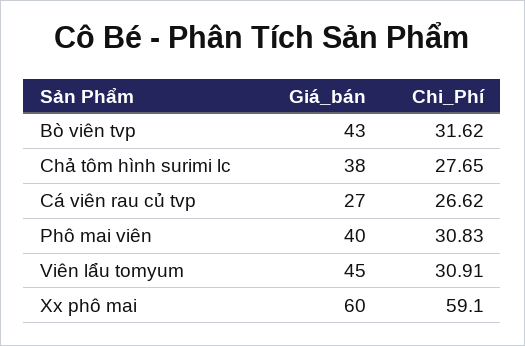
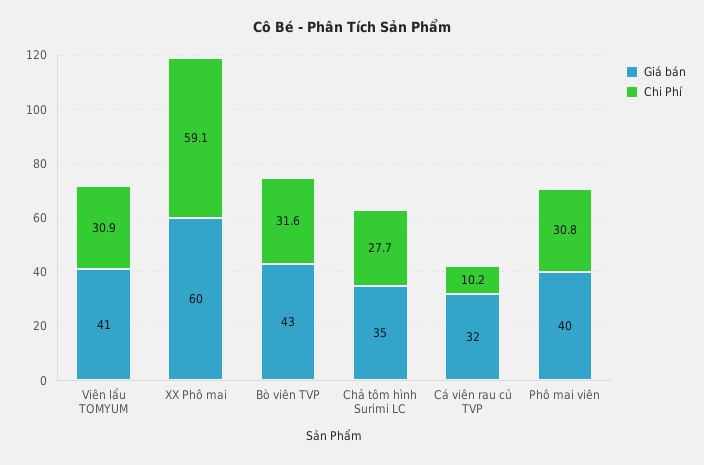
Giá_bán, Chả tôm hình surimi lc: 38 -> 35
Giá_bán, Cá viên rau củ tvp: 27 -> 32
Chi_Phí, Cá viên rau củ tvp: 26.62 -> 10.2
Giá_bán, Viên lẩu tomyum: 45 -> 41

